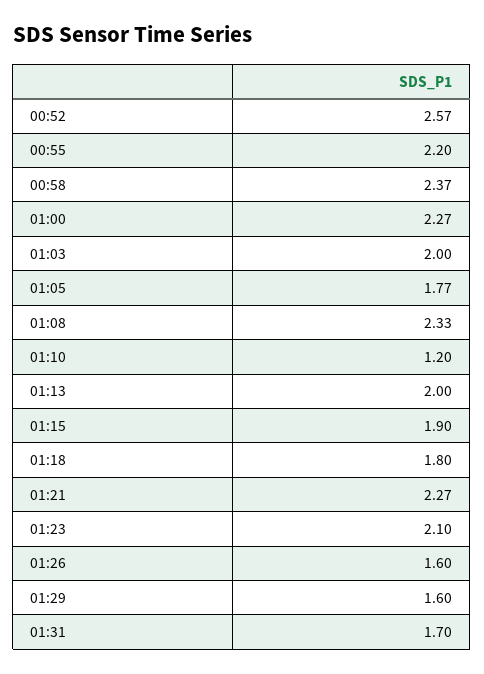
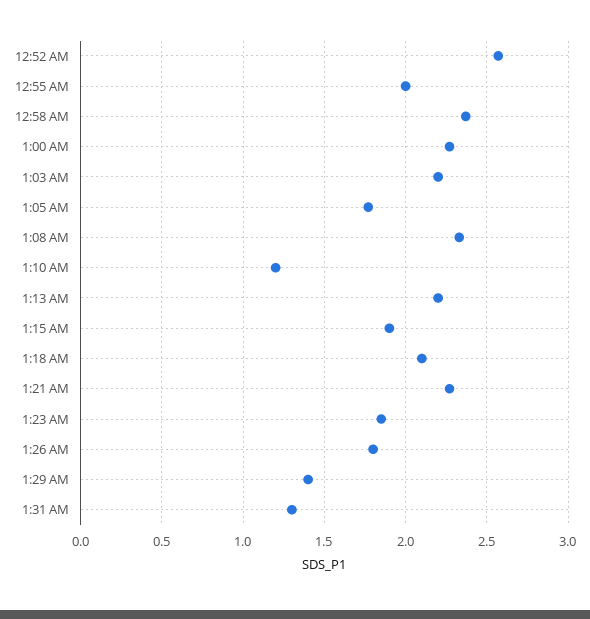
00:55: 2.2 -> 2
01:03: 2 -> 2.2
01:13: 2 -> 2.2
01:18: 1.8 -> 2.1
01:23: 2.1 -> 1.85
01:26: 1.6 -> 1.8
01:29: 1.6 -> 1.4
01:31: 1.7 -> 1.3

